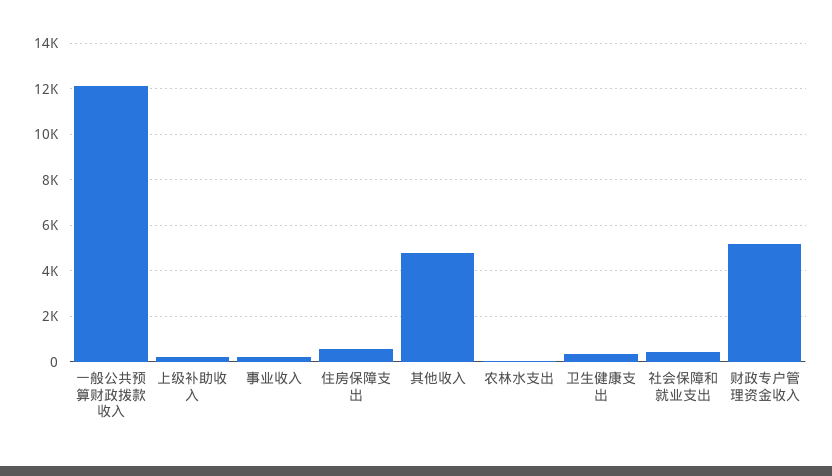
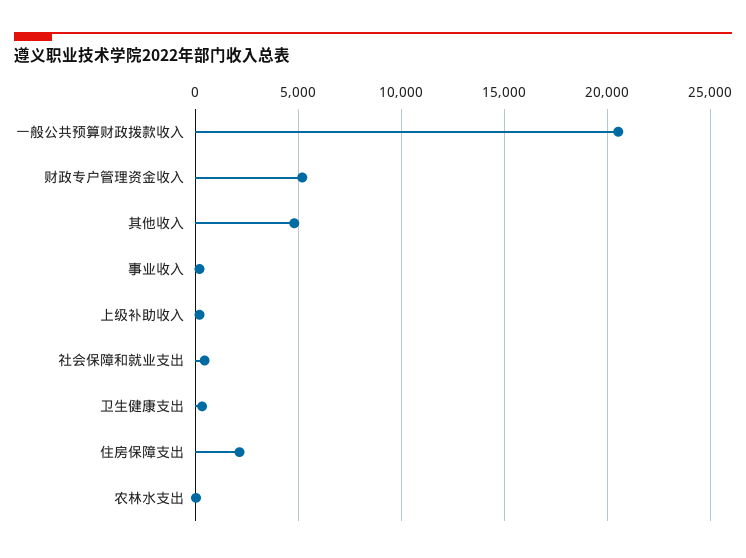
一般公共预算财政拨款收入: 12000 -> 20500
住房保障支出: 500 -> 2000

